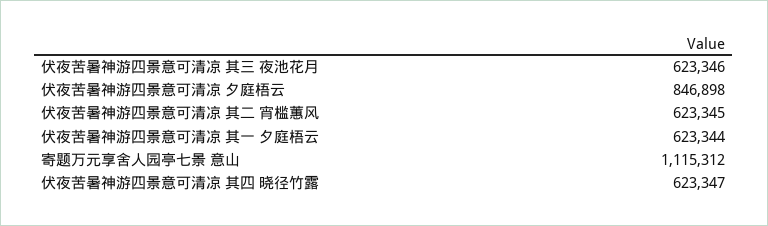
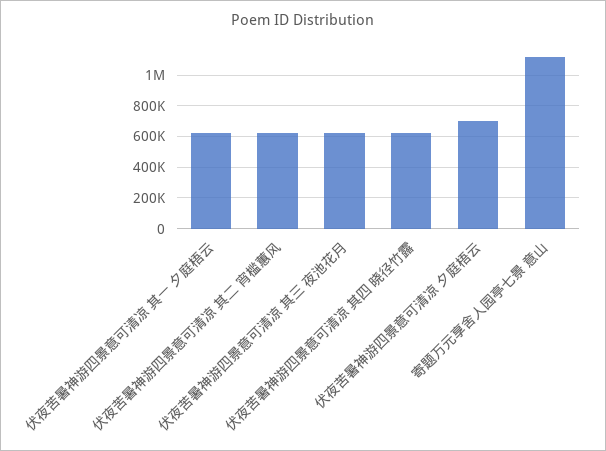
伏夜苦暑神游四景意可清凉 夕庭梧云: 846898 -> 700000

